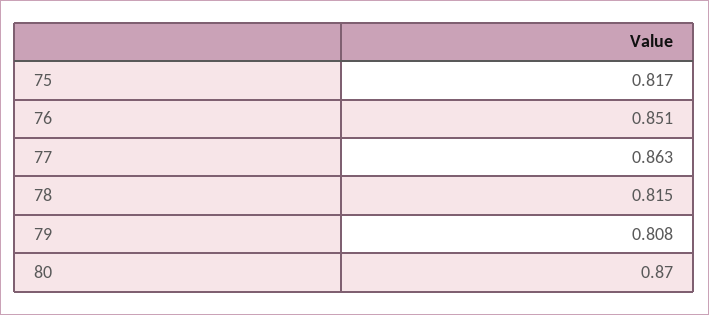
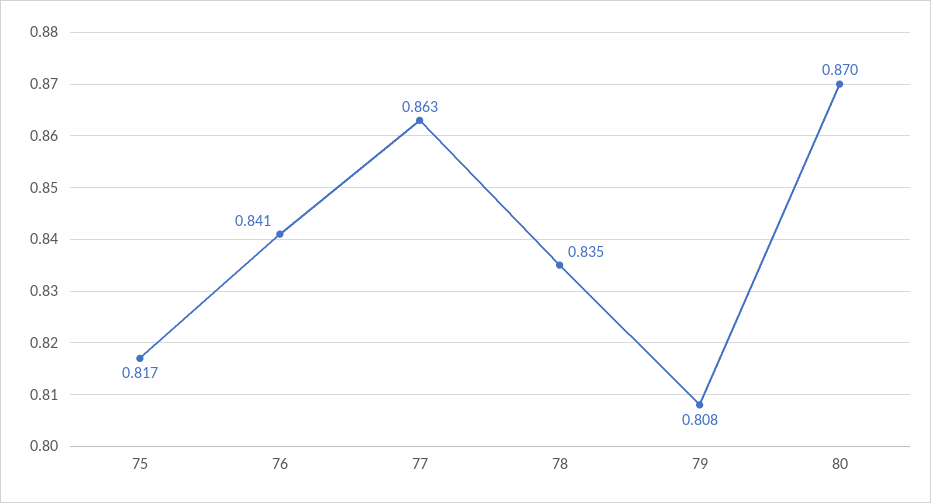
76: 0.851 -> 0.841
78: 0.815 -> 0.835

